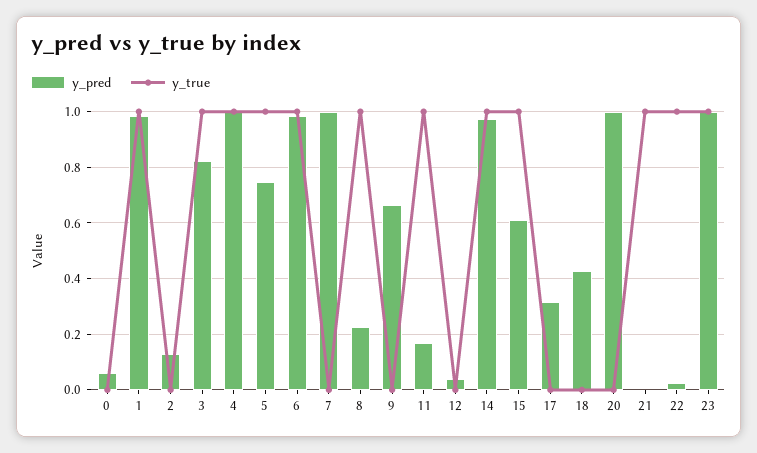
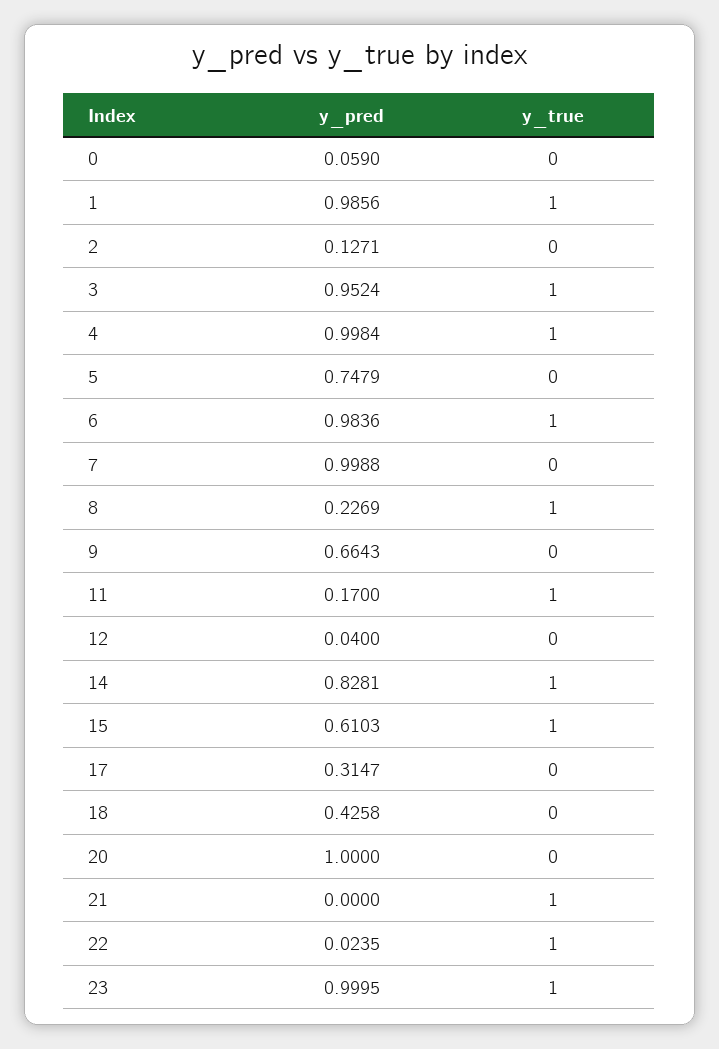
y_pred, 3: 0.825 -> 0.9524
y_true, 5: 1 -> 0
y_pred, 14: 0.975 -> 0.8281

